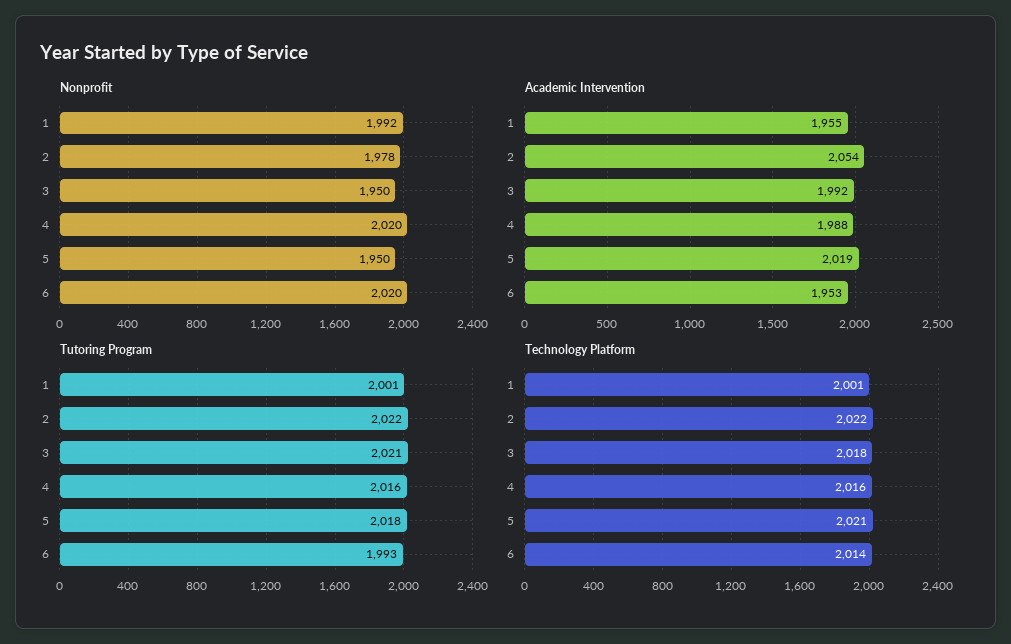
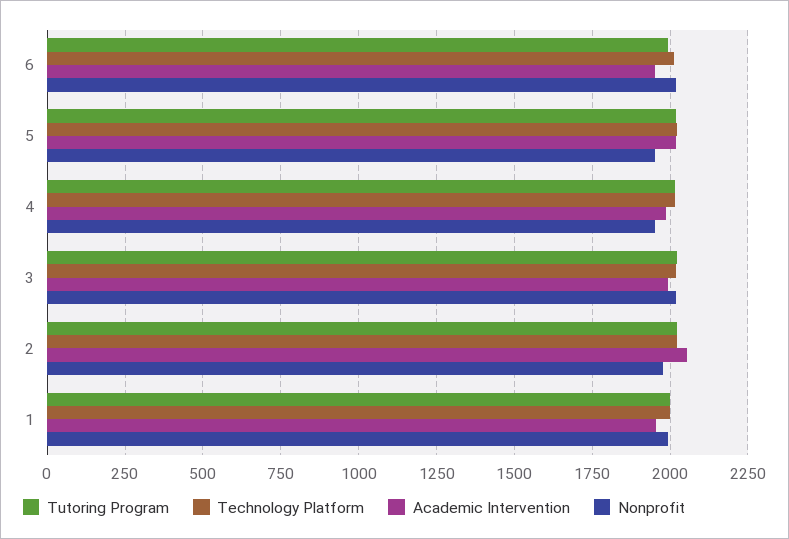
Nonprofit, 3: 1950 -> 2025
Nonprofit, 4: 2020 -> 1950

